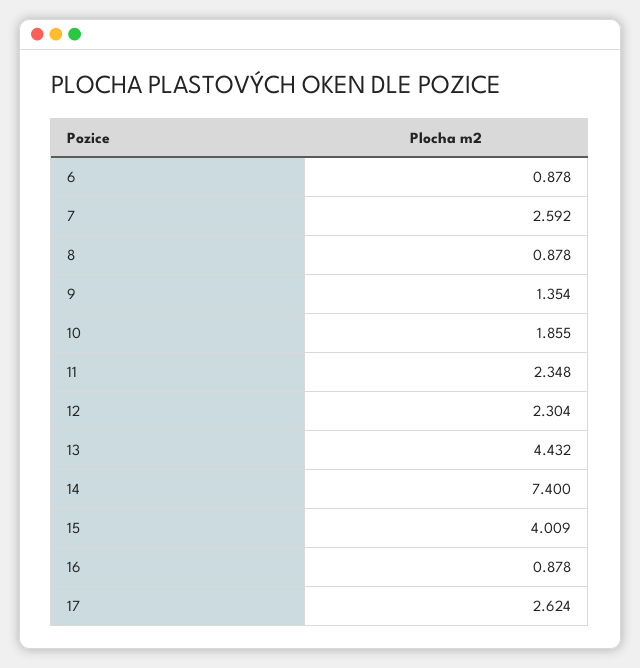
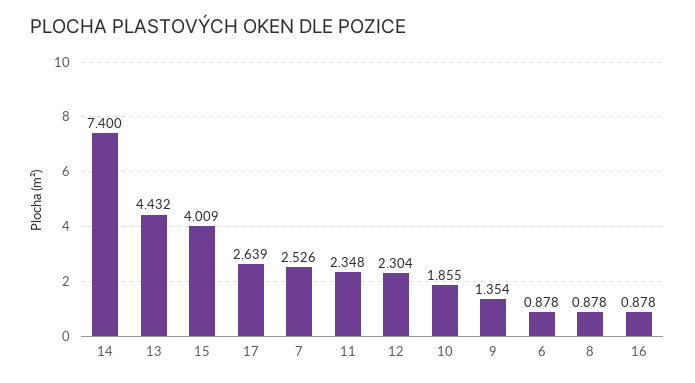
7: 2.592 -> 2.526
17: 2.624 -> 2.639

